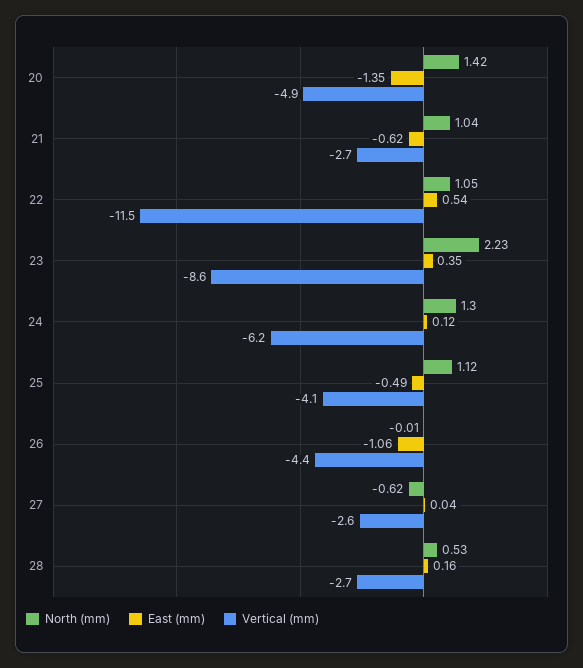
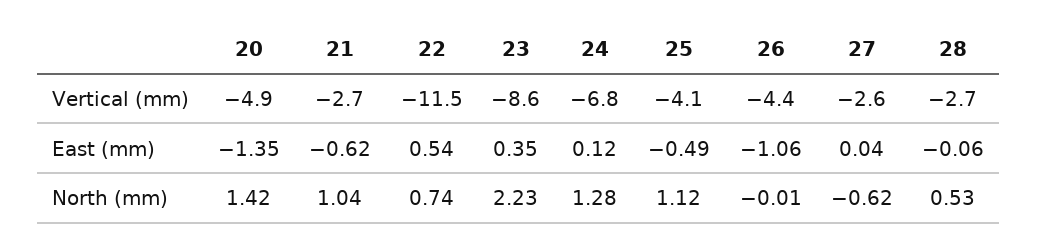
North (mm), 22: 1.05 -> 0.74
North (mm), 24: 1.3 -> 1.28
Vertical (mm), 24: -6.2 -> -6.8
East (mm), 28: 0.16 -> -0.06

